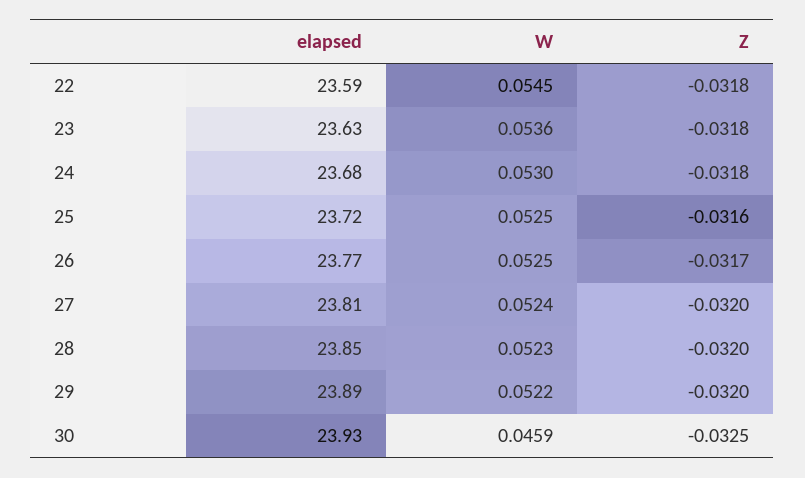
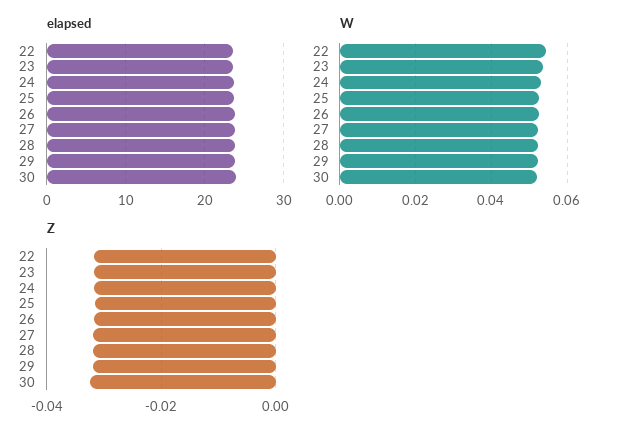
W, 30: 0.0459 -> 0.052

